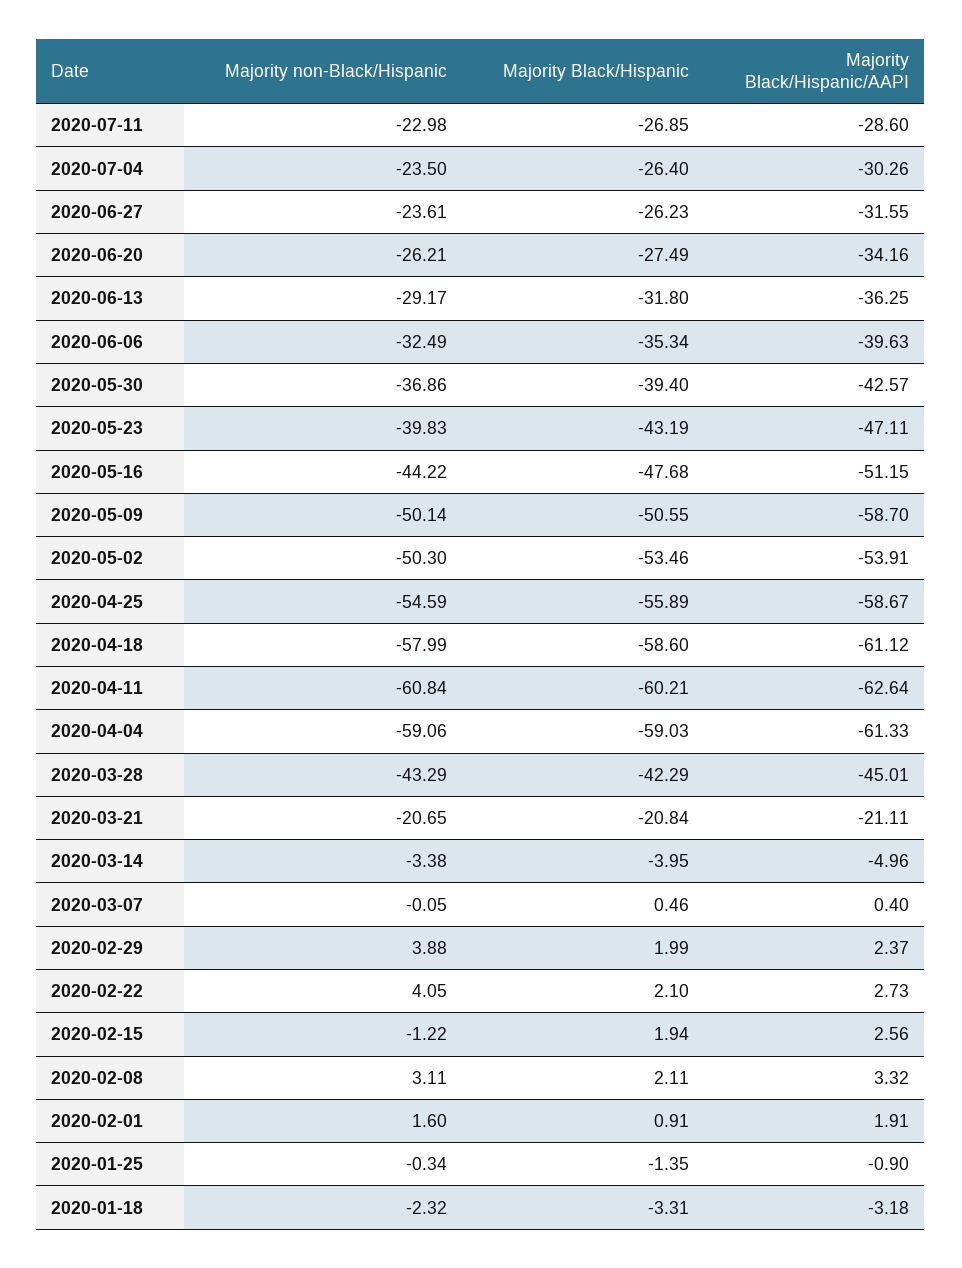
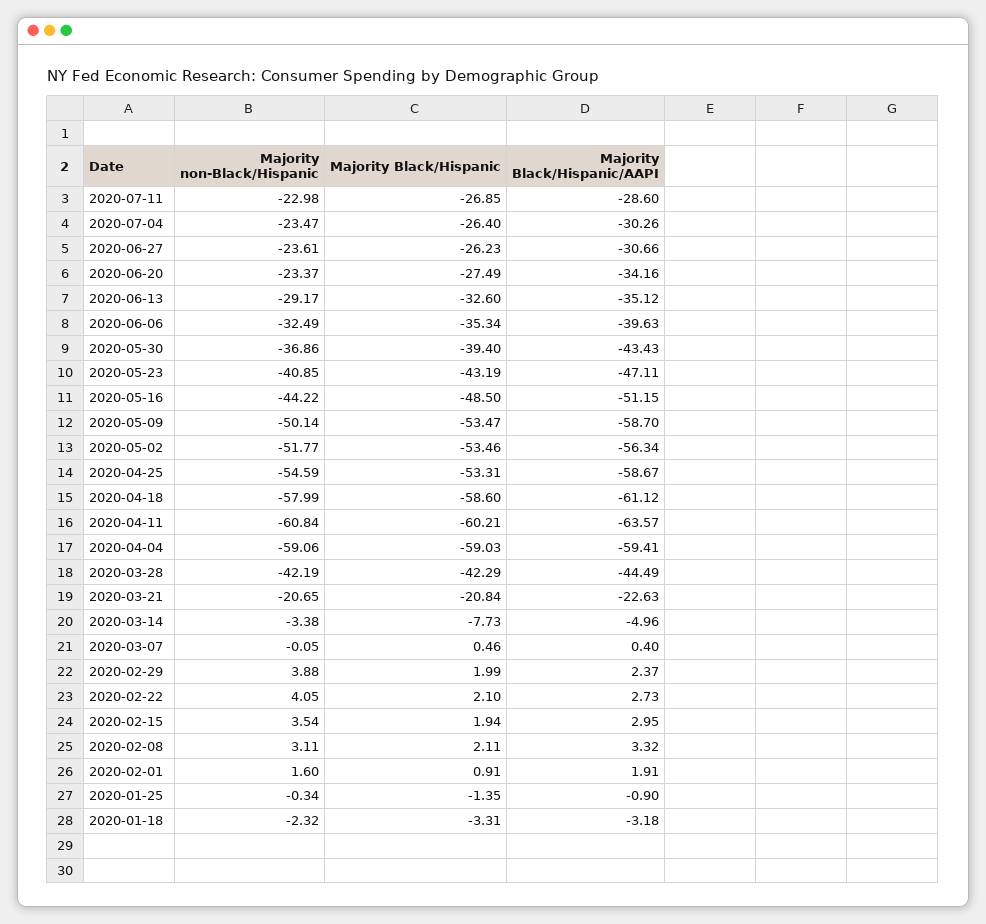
Majority non-Black/Hispanic, 2020-07-04: -23.5 -> -23.47
Majority Black/Hispanic/AAPI, 2020-06-27: -31.55 -> -30.66
Majority non-Black/Hispanic, 2020-06-20: -26.21 -> -23.37
Majority Black/Hispanic, 2020-06-13: -31.8 -> -32.6
Majority Black/Hispanic/AAPI, 2020-06-13: -36.25 -> -35.12
Majority Black/Hispanic/AAPI, 2020-05-30: -42.57 -> -43.43
Majority non-Black/Hispanic, 2020-05-23: -39.83 -> -40.85
Majority Black/Hispanic, 2020-05-16: -47.68 -> -48.5
Majority Black/Hispanic, 2020-05-09: -50.55 -> -53.47
Majority non-Black/Hispanic, 2020-05-02: -50.3 -> -51.77
Majority Black/Hispanic/AAPI, 2020-05-02: -53.91 -> -56.34
Majority Black/Hispanic, 2020-04-25: -55.89 -> -53.31
Majority Black/Hispanic/AAPI, 2020-04-11: -62.64 -> -63.57
Majority Black/Hispanic/AAPI, 2020-04-04: -61.33 -> -59.41
Majority non-Black/Hispanic, 2020-03-28: -43.29 -> -42.19
Majority Black/Hispanic/AAPI, 2020-03-28: -45.01 -> -44.49
Majority Black/Hispanic/AAPI, 2020-03-21: -21.11 -> -22.63
Majority Black/Hispanic, 2020-03-14: -3.95 -> -7.73
Majority non-Black/Hispanic, 2020-02-15: -1.22 -> 3.54
Majority Black/Hispanic/AAPI, 2020-02-15: 2.56 -> 2.95

